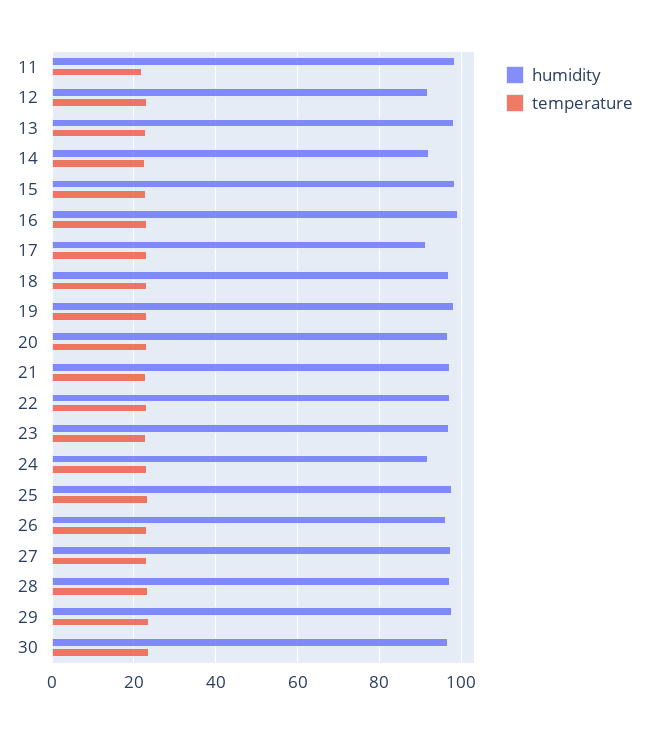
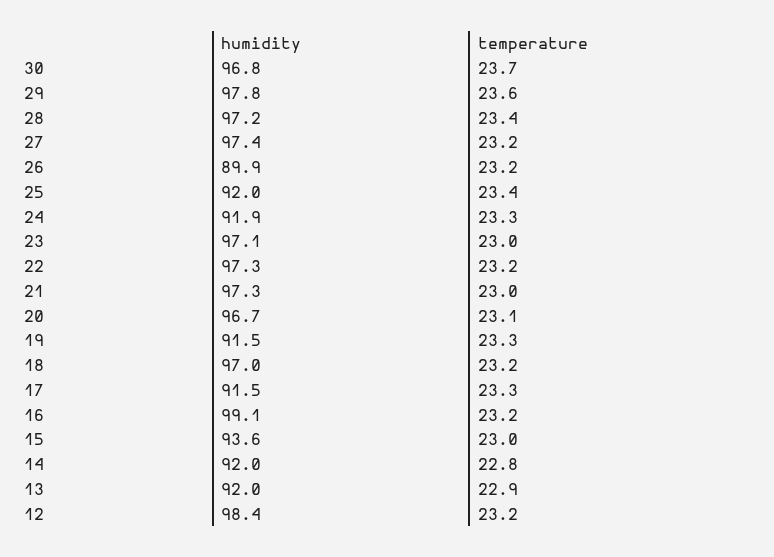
humidity, 11: 98 -> none
temperature, 11: 22 -> none
humidity, 12: 92 -> 98.4
humidity, 13: 98 -> 92
humidity, 15: 98 -> 93.6
humidity, 19: 98 -> 91.5
humidity, 25: 98 -> 92
humidity, 26: 96 -> 89.9

